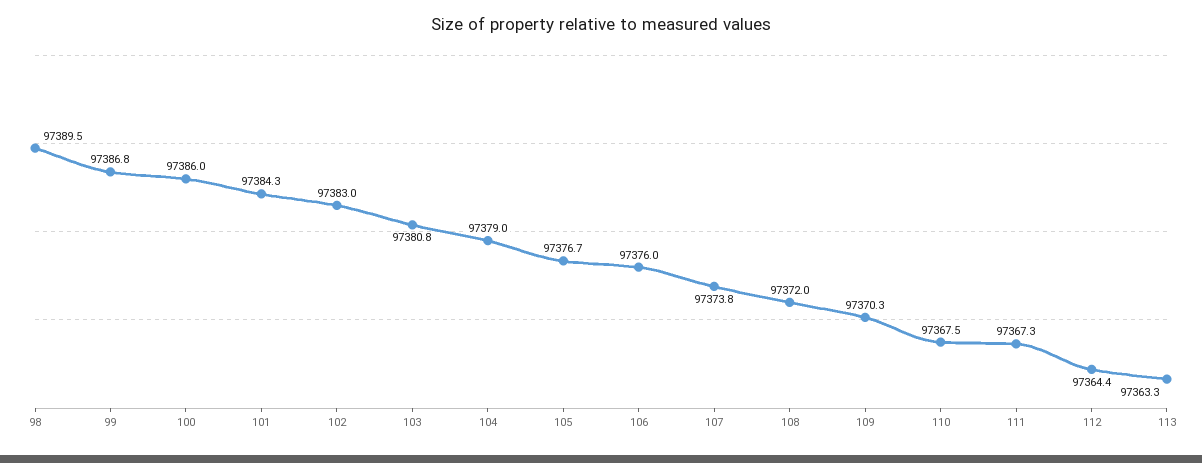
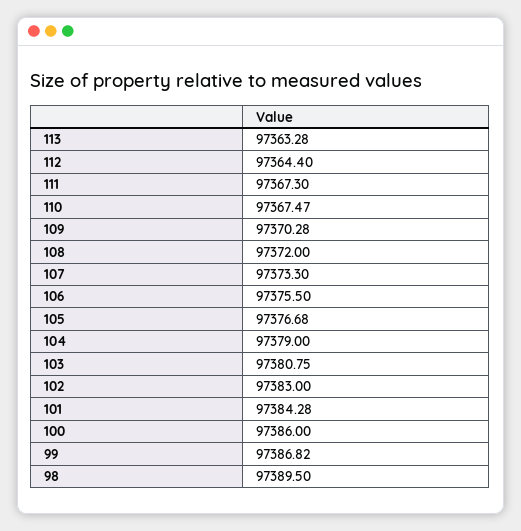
106: 97376 -> 97375.5
107: 97373.8 -> 97373.3

